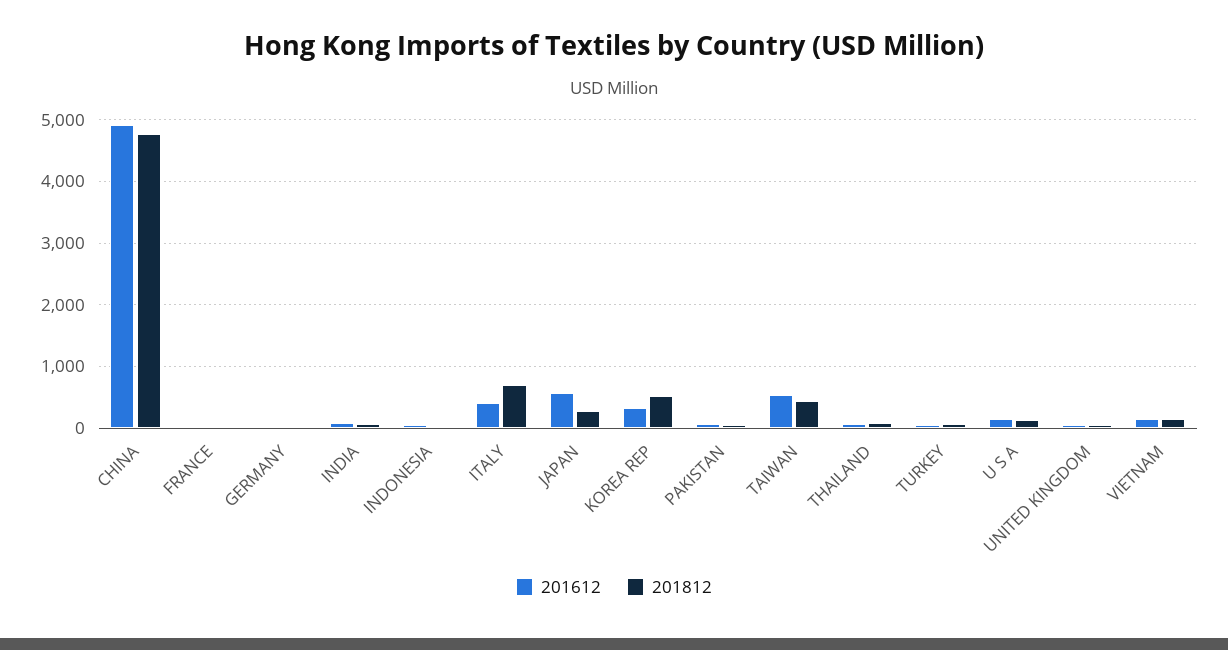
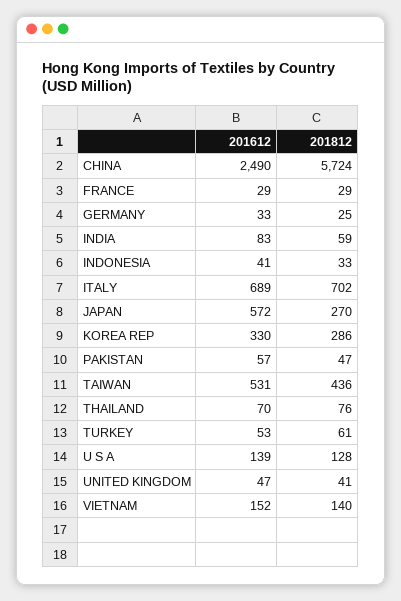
201612, CHINA: 4900 -> 2490
201812, CHINA: 4800 -> 5724
201612, ITALY: 400 -> 689
201812, KOREA REP: 500 -> 286

